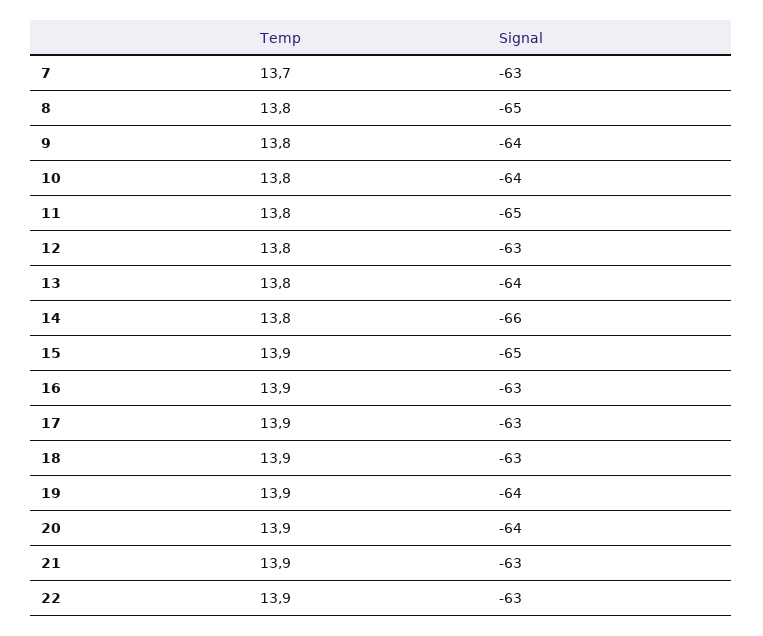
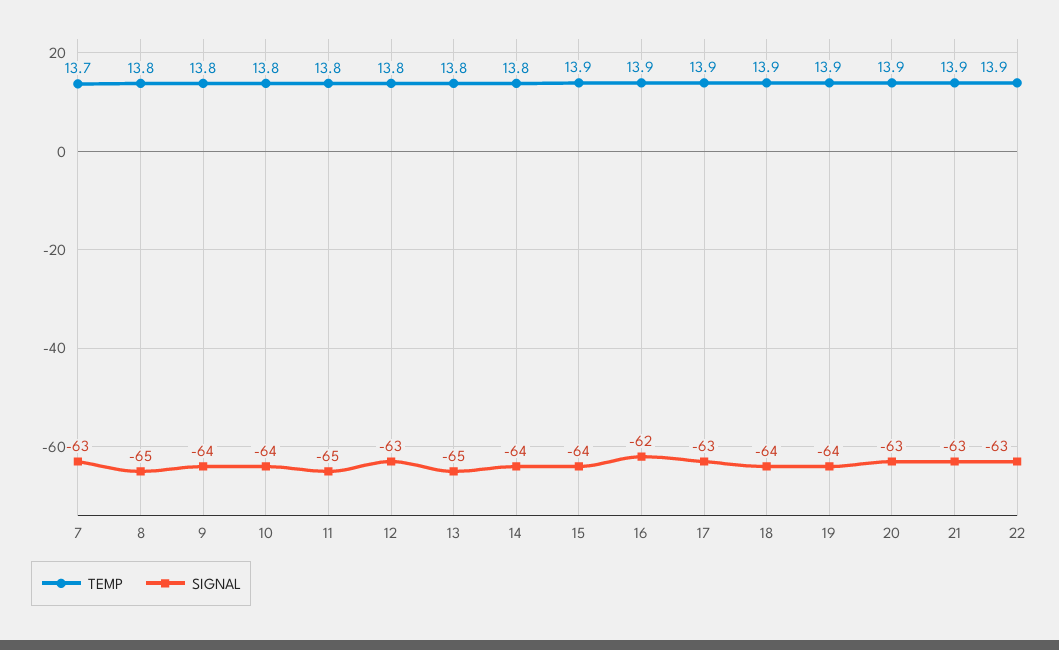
Signal, 13: -64 -> -65
Signal, 14: -66 -> -64
Signal, 15: -65 -> -64
Signal, 16: -63 -> -62
Signal, 18: -63 -> -64
Signal, 20: -64 -> -63

